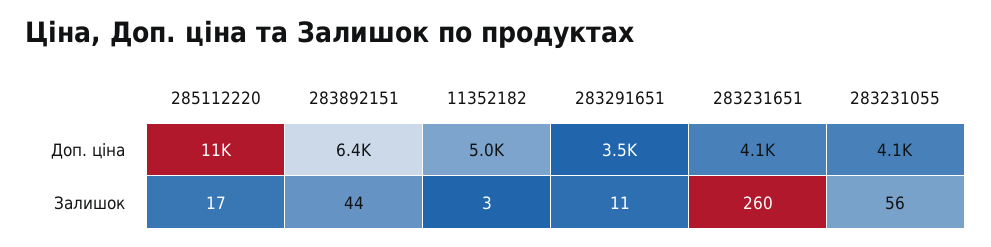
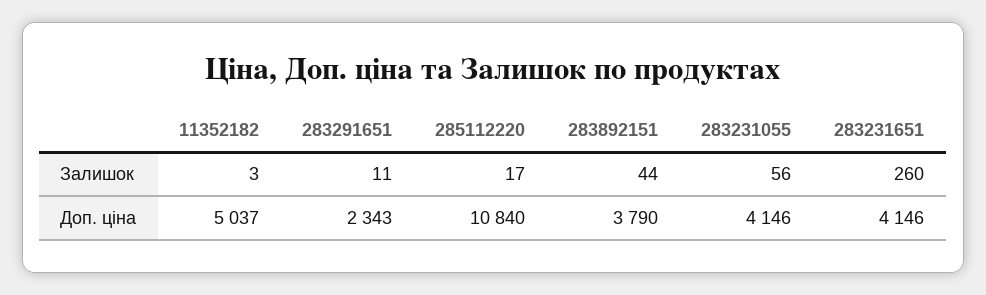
283892151, Доп. ціна: 6400 -> 3790
283291651, Доп. ціна: 3500 -> 2343

